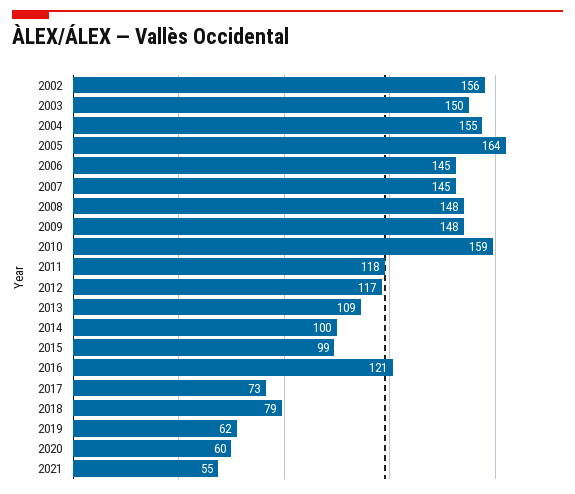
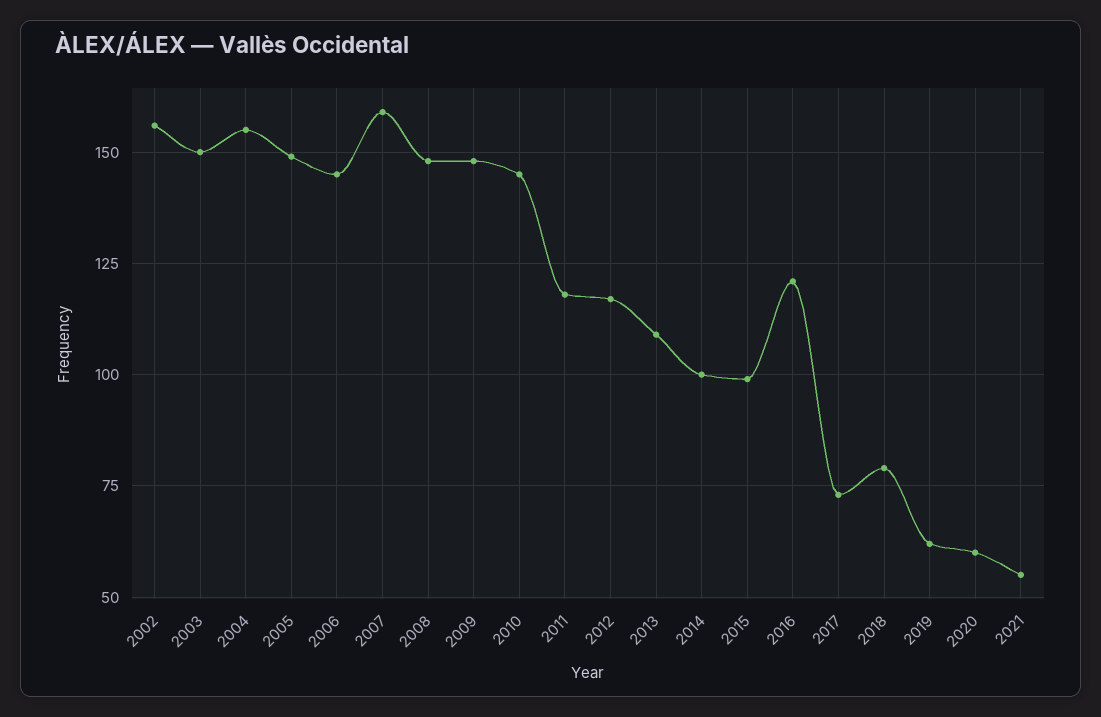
2005: 164 -> 150
2007: 145 -> 160
2010: 159 -> 145

